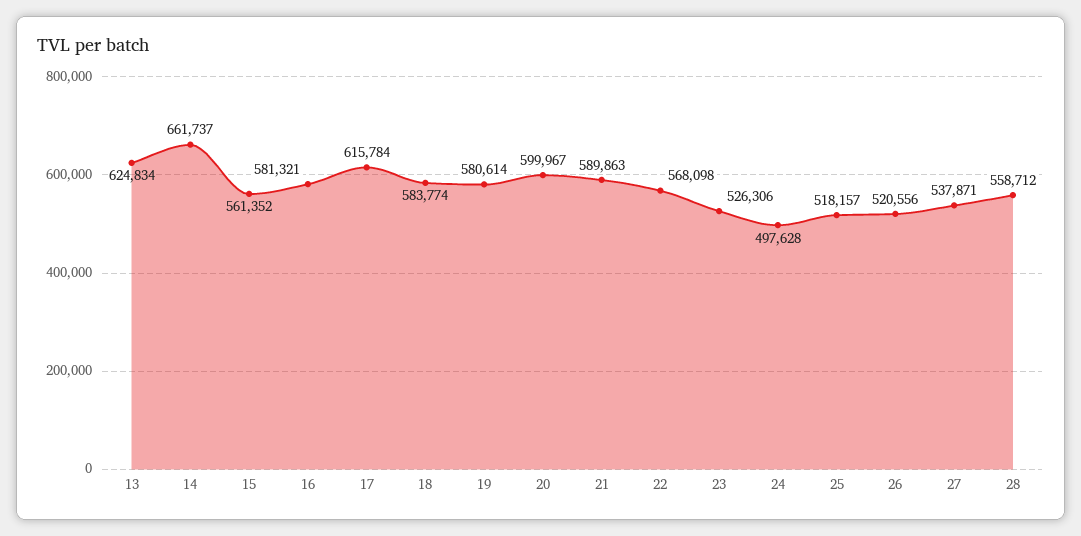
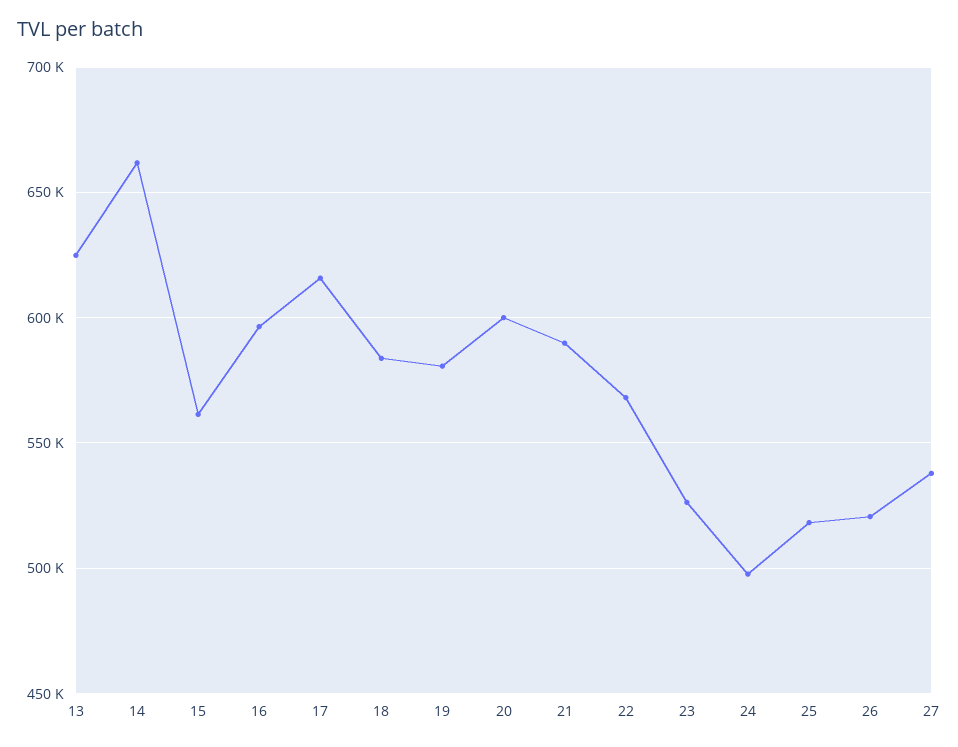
16: 581321 -> 595000
28: 558712 -> none

